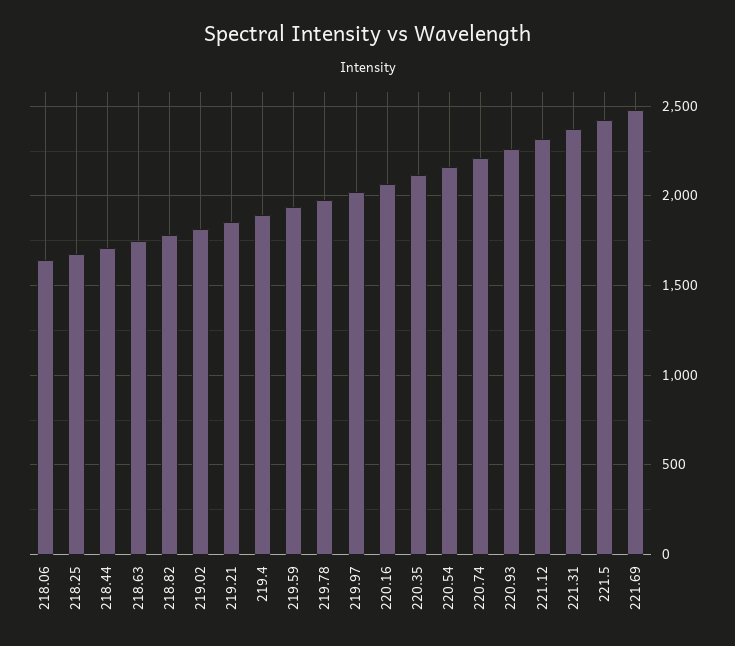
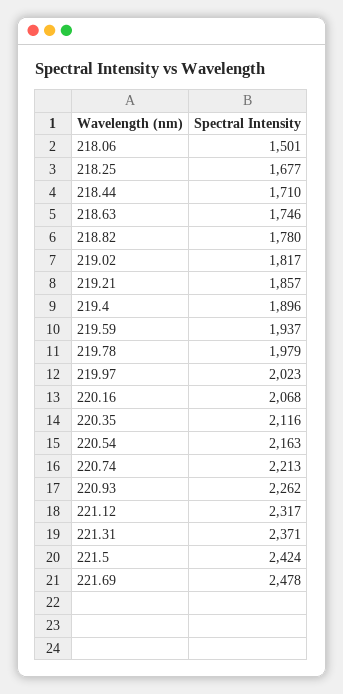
218.06: 1650 -> 1501

